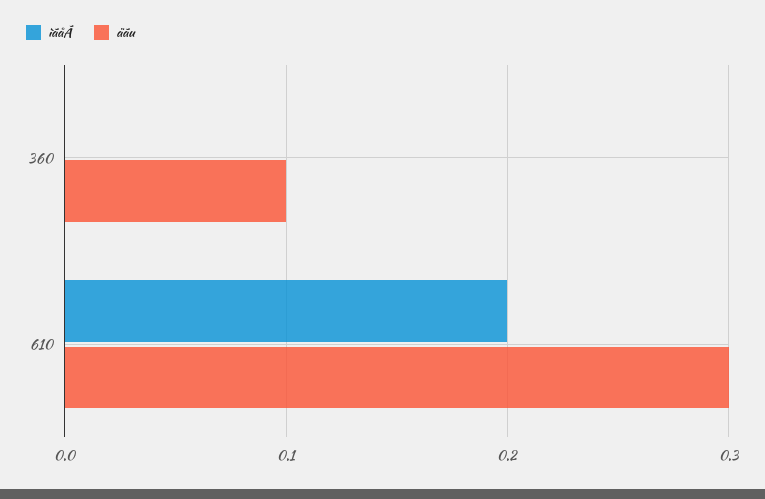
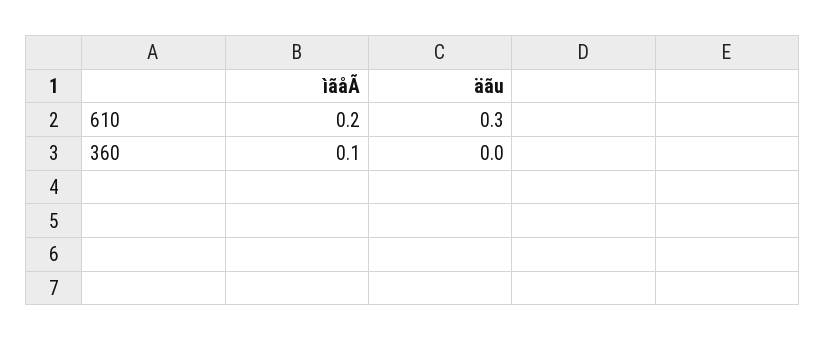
ìãåÃ, 360: 0 -> 0.1
äãu, 360: 0.1 -> 0

